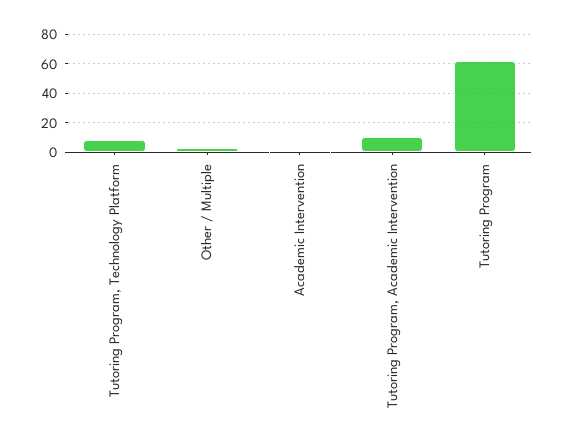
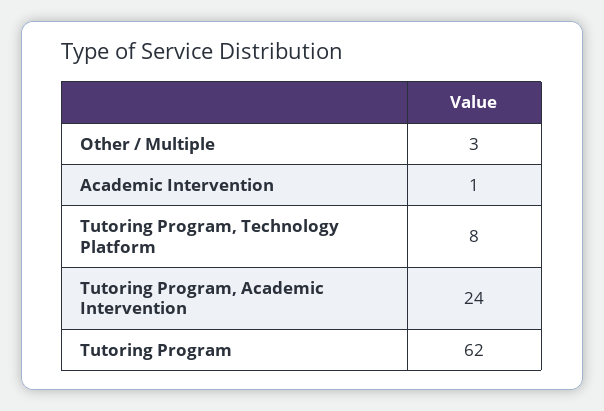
Tutoring Program, Academic Intervention: 10 -> 24

